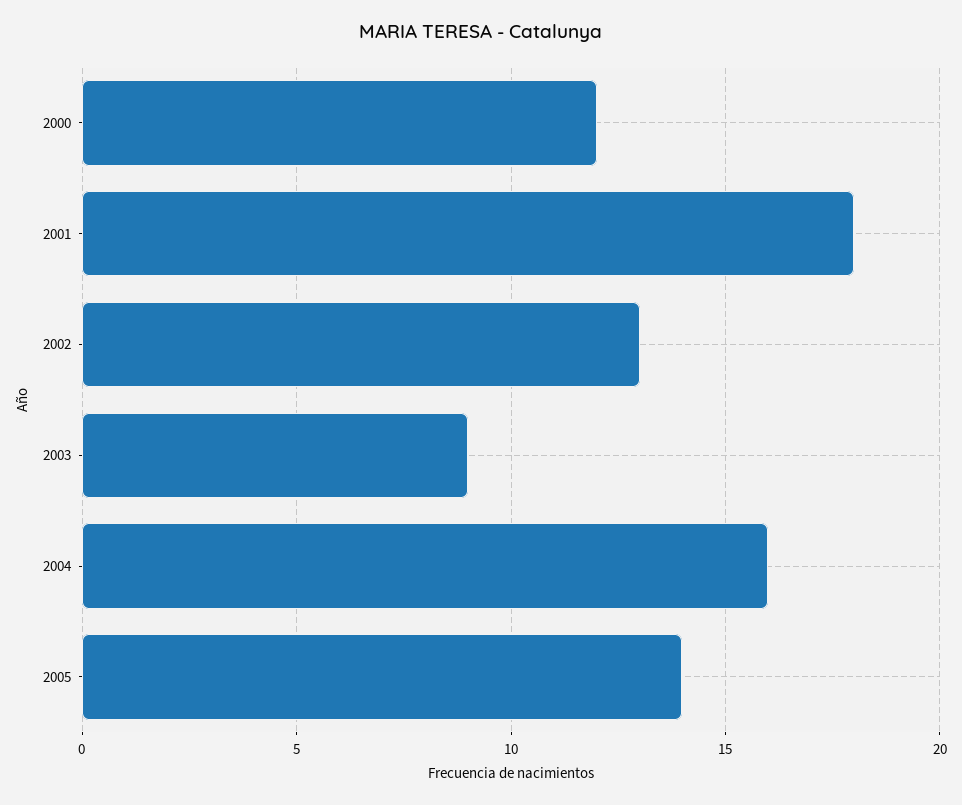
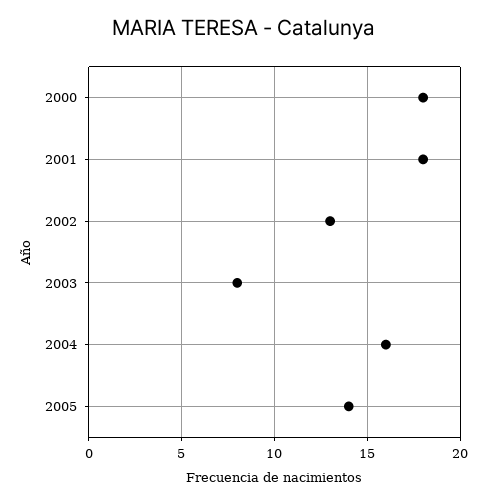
2000: 12 -> 18
2003: 9 -> 8

